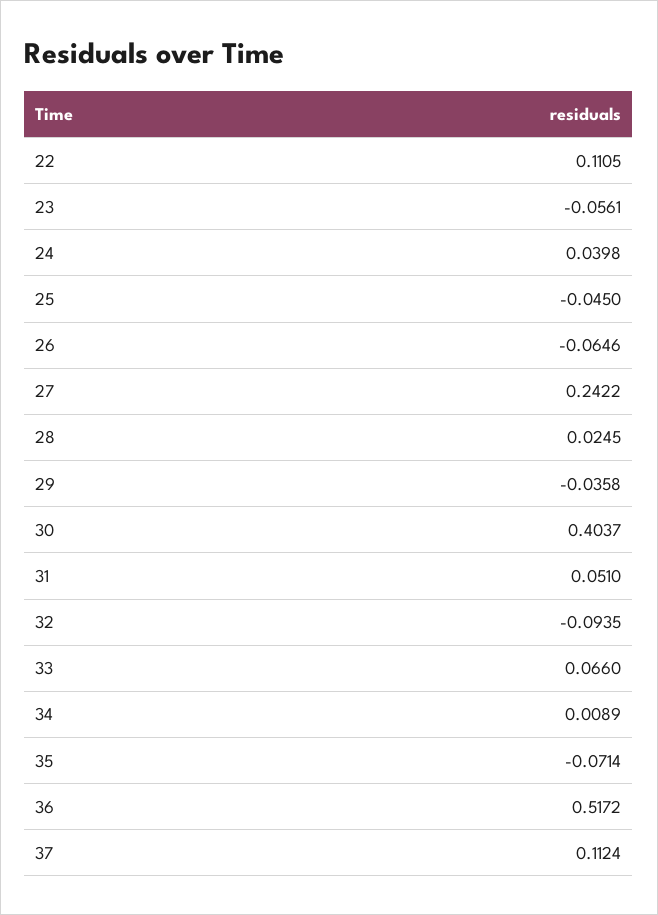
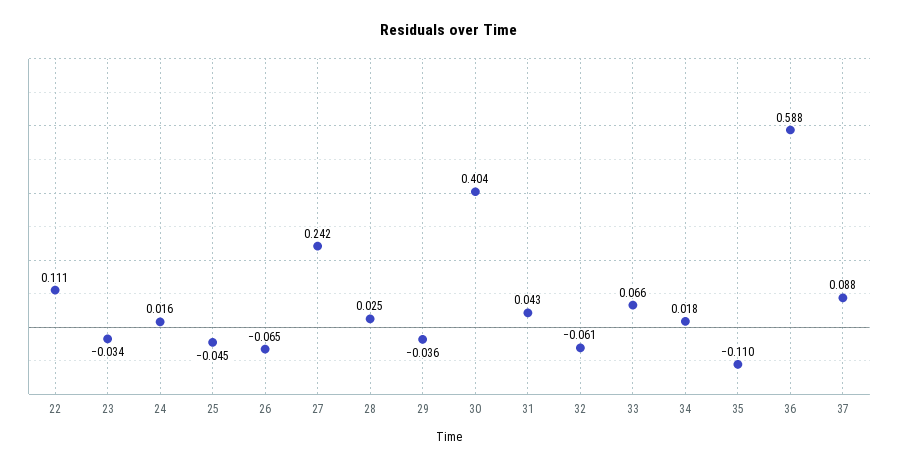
23: -0.0561 -> -0.034
24: 0.0398 -> 0.016
31: 0.051 -> 0.043
32: -0.0935 -> -0.061
34: 0.0089 -> 0.018
35: -0.0714 -> -0.11
36: 0.5172 -> 0.588
37: 0.1124 -> 0.088

